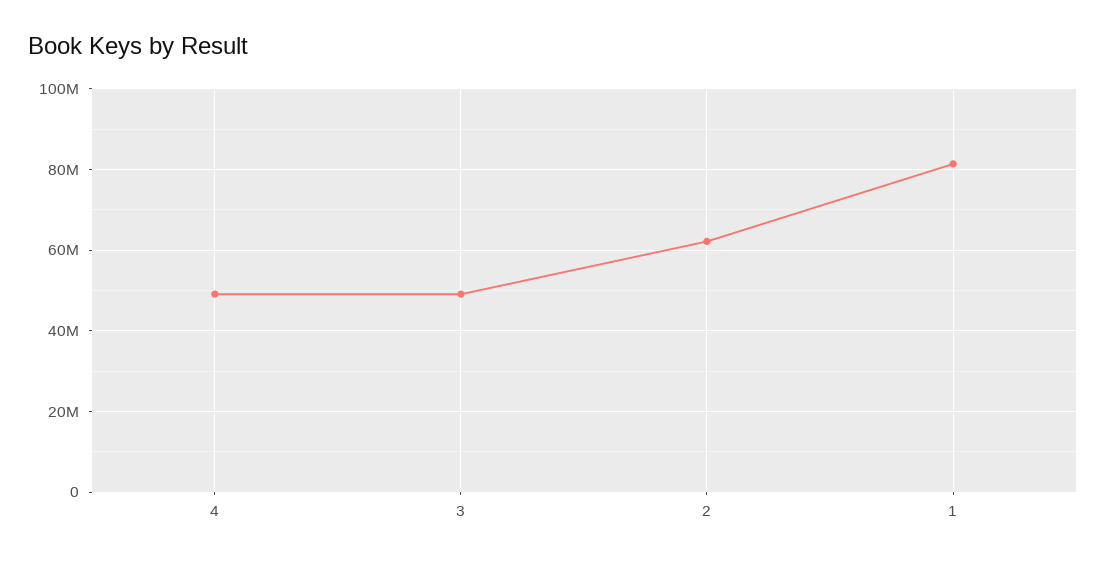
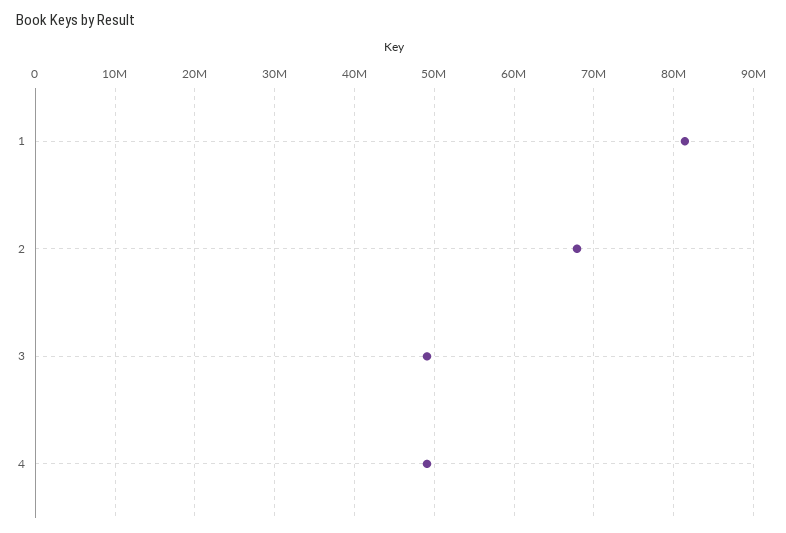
2: 62000000 -> 68000000

